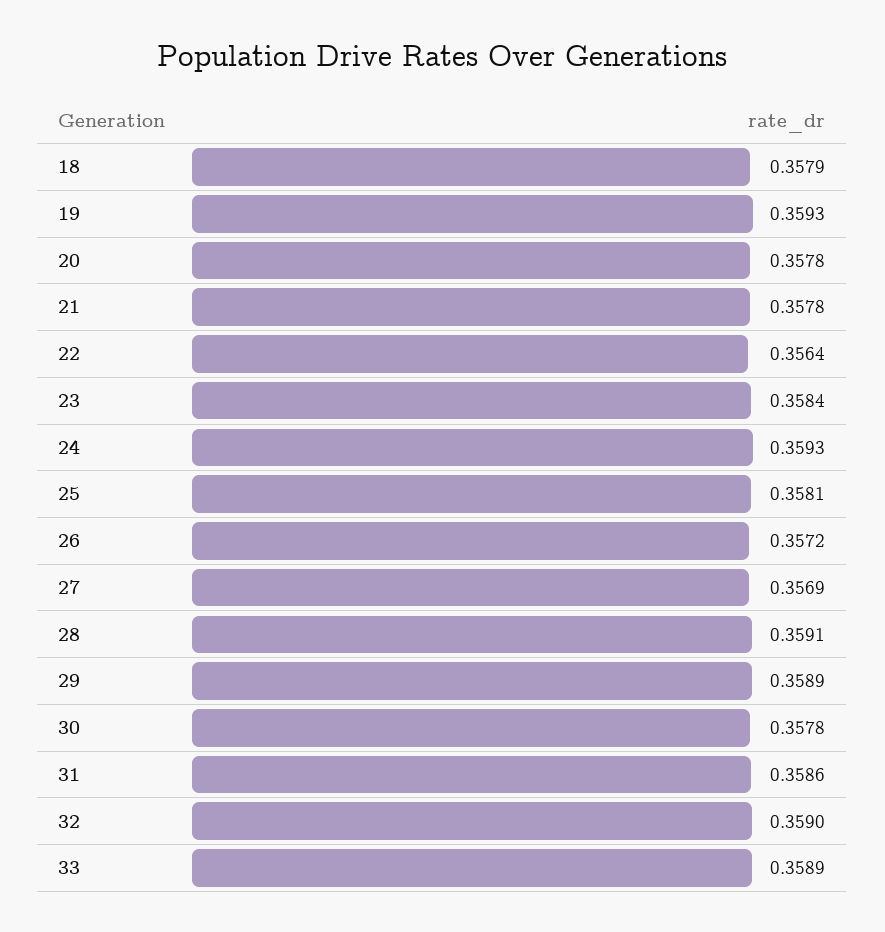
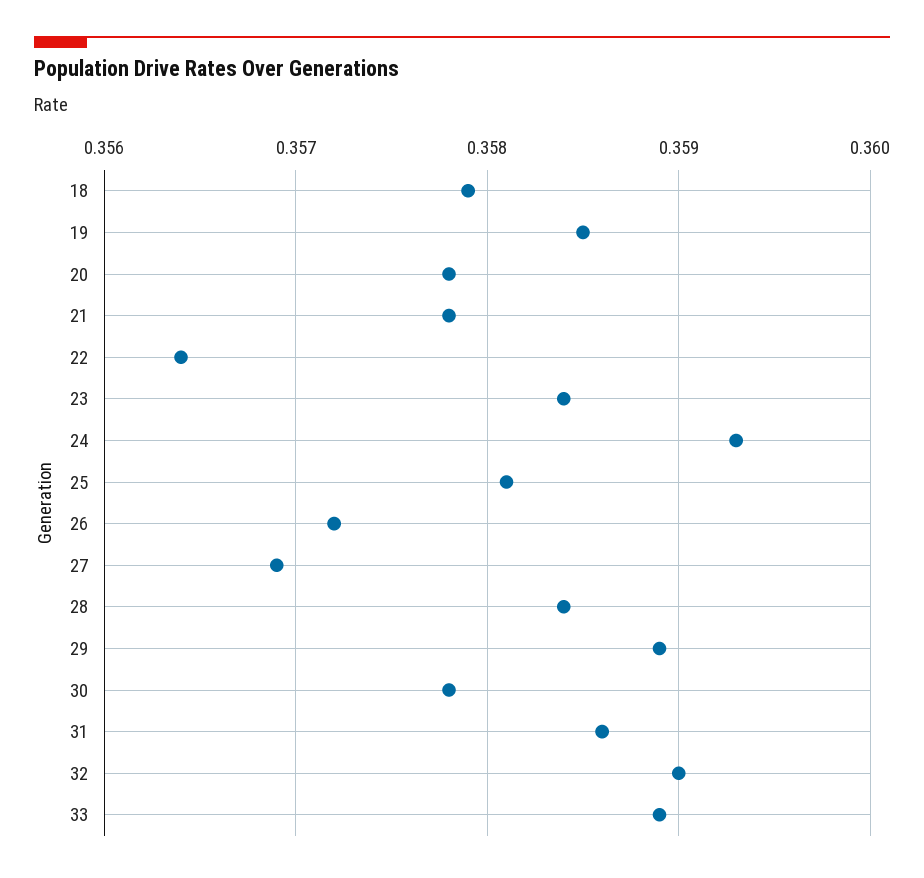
19: 0.3593 -> 0.3585
28: 0.3591 -> 0.3584

